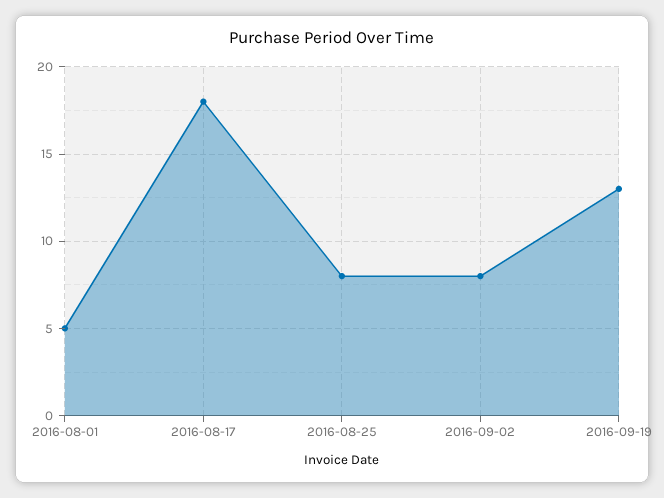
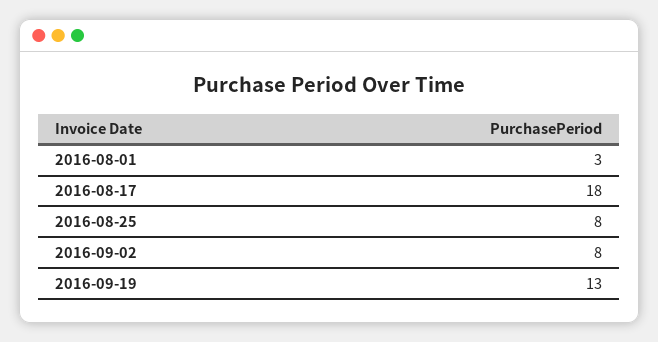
2016-08-01: 5 -> 3

